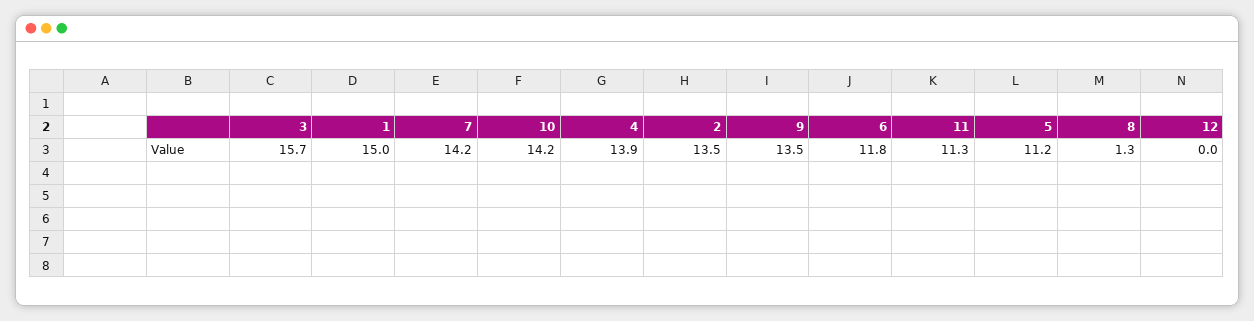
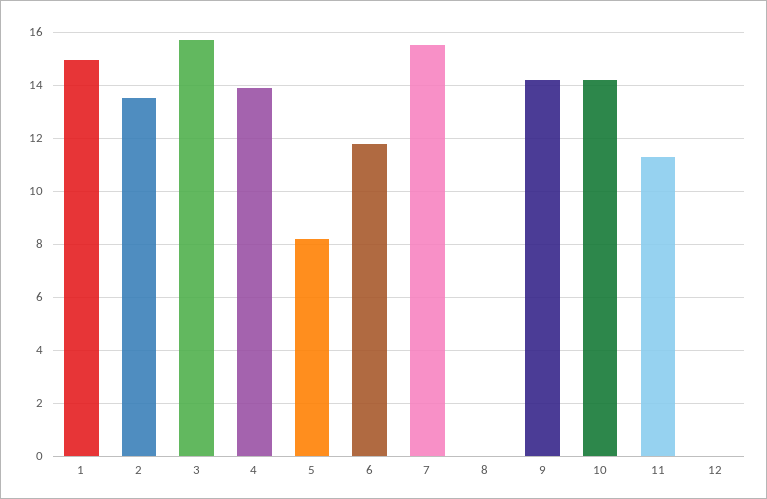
7: 14.2 -> 15.5
9: 13.5 -> 14.25
5: 11.2 -> 8.25
8: 1.3 -> 0

